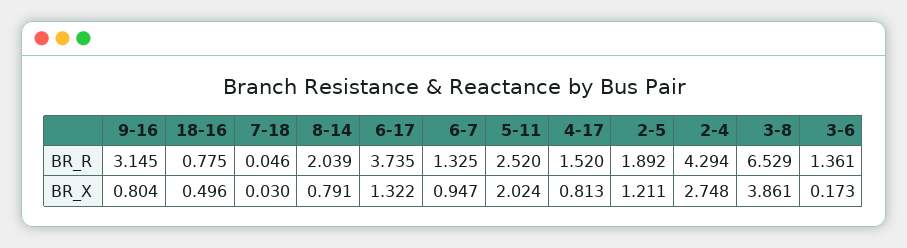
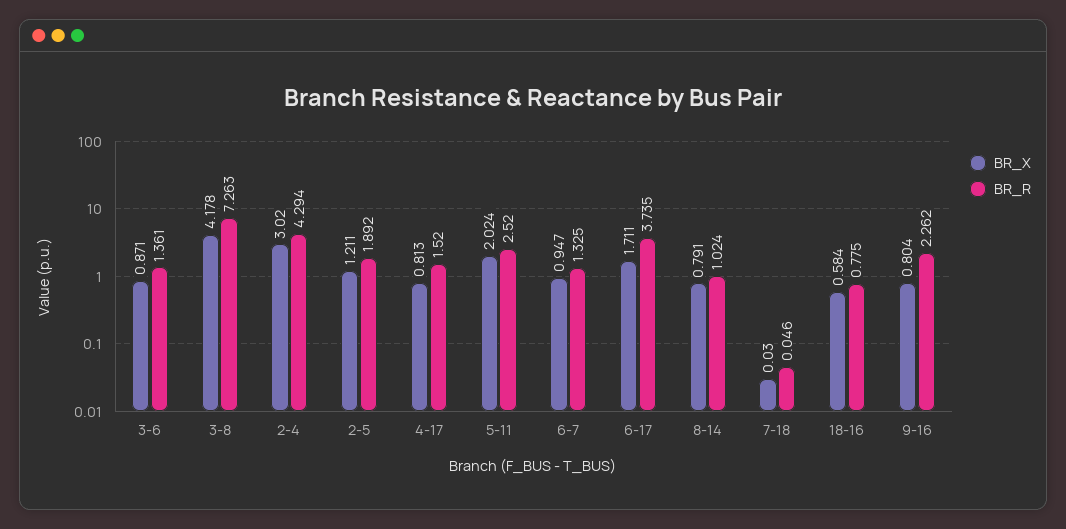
BR_R, 9-16: 3.145 -> 2.262
BR_R, 8-14: 2.039 -> 1.024
BR_R, 3-8: 6.529 -> 7.263
BR_X, 18-16: 0.496 -> 0.584
BR_X, 6-17: 1.322 -> 1.711
BR_X, 2-4: 2.748 -> 3.02
BR_X, 3-8: 3.861 -> 4.178
BR_X, 3-6: 0.173 -> 0.871

